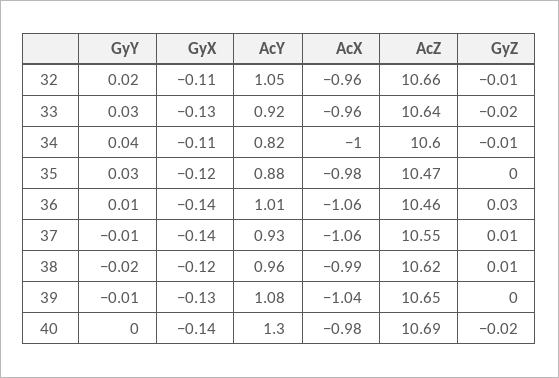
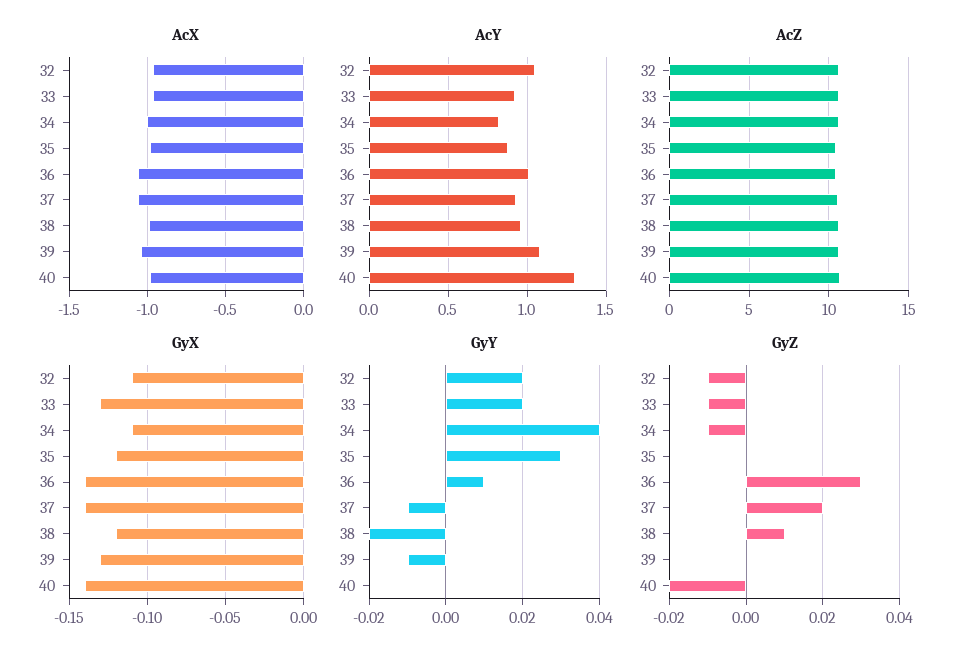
GyY, 33: 0.03 -> 0.02
GyZ, 33: -0.02 -> -0.01
GyZ, 37: 0.01 -> 0.02

